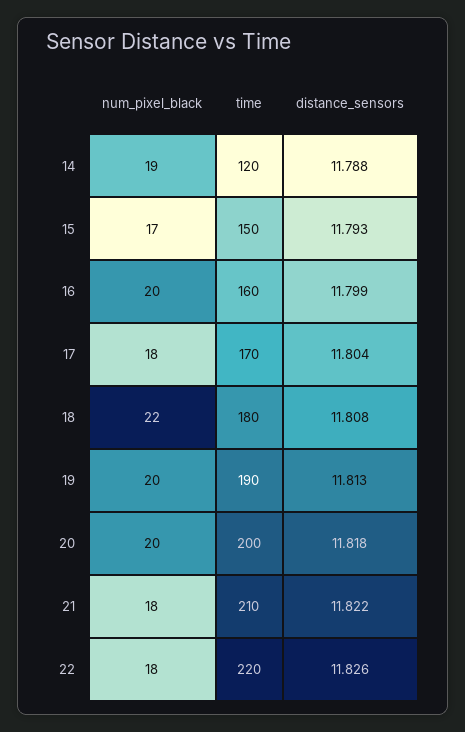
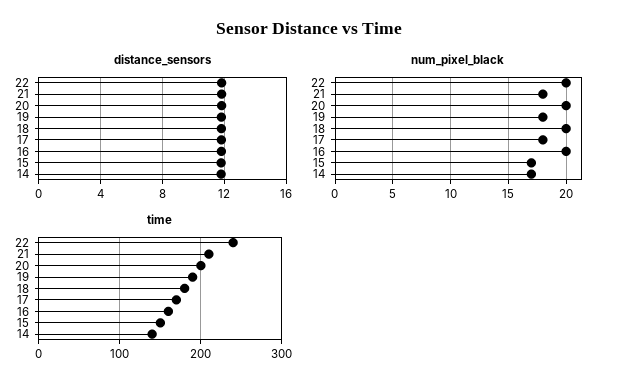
num_pixel_black, 14: 19 -> 17
time, 14: 120 -> 140
num_pixel_black, 18: 22 -> 20
num_pixel_black, 19: 20 -> 18
num_pixel_black, 22: 18 -> 20
time, 22: 220 -> 240

